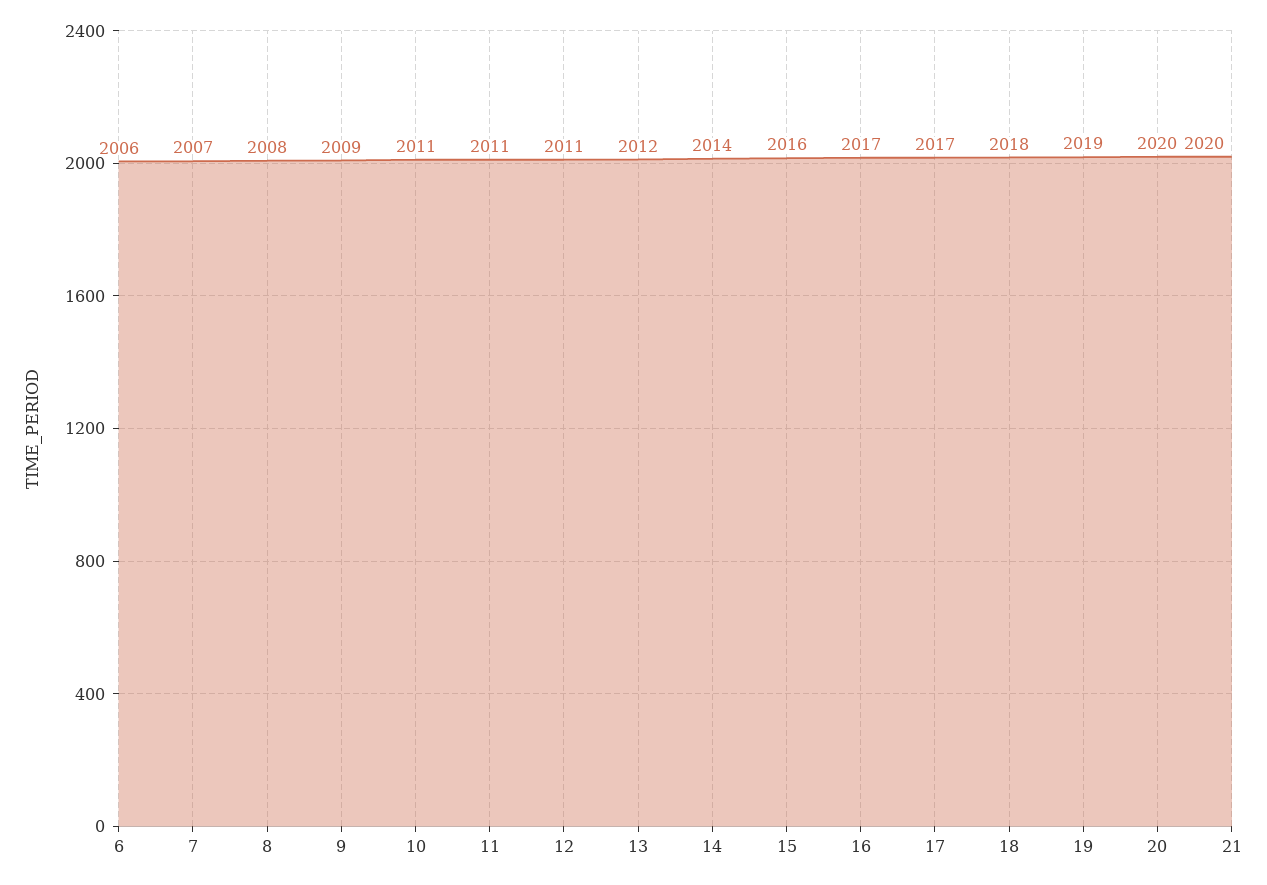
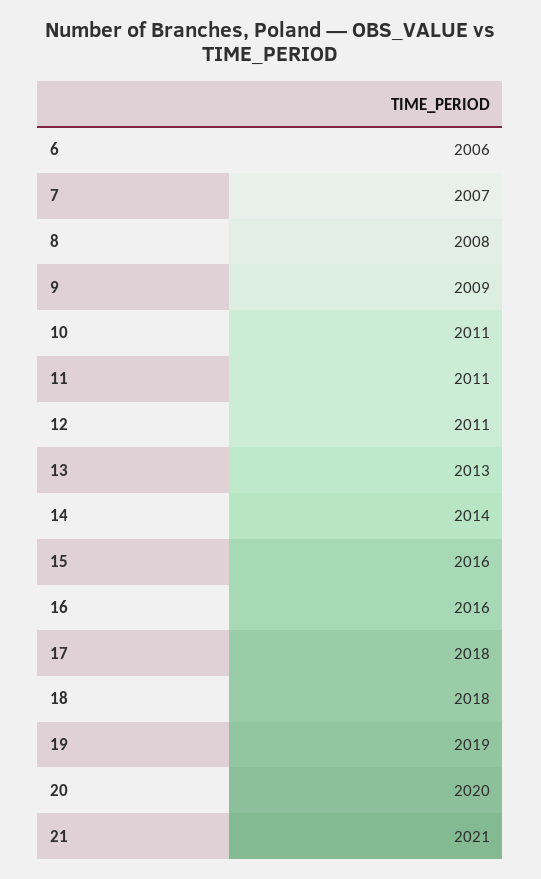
13: 2012 -> 2013
16: 2017 -> 2016
17: 2017 -> 2018
21: 2020 -> 2021

